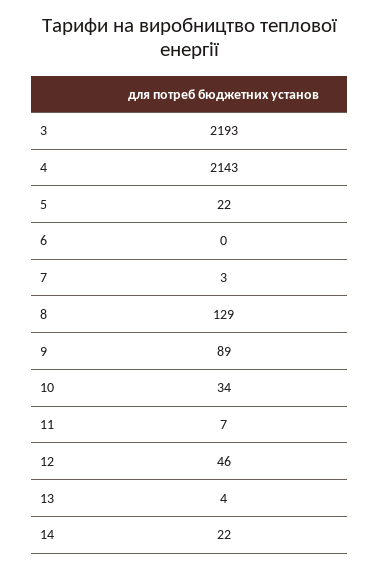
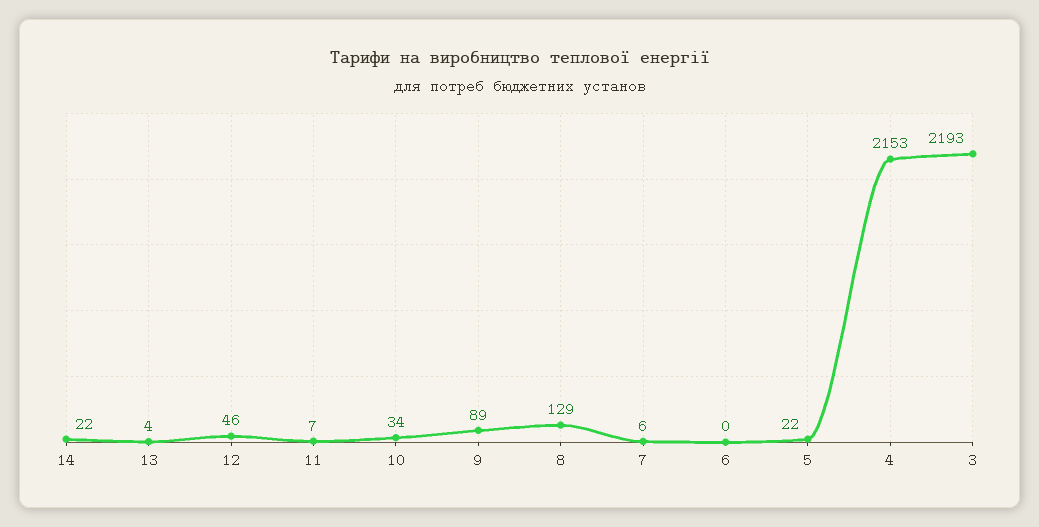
4: 2143 -> 2153
7: 3 -> 6

